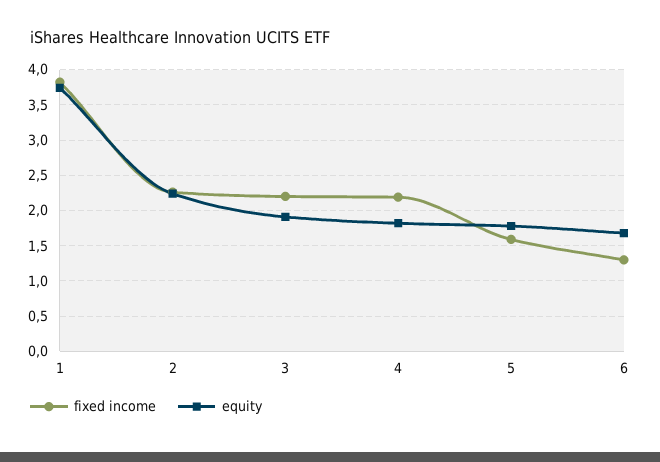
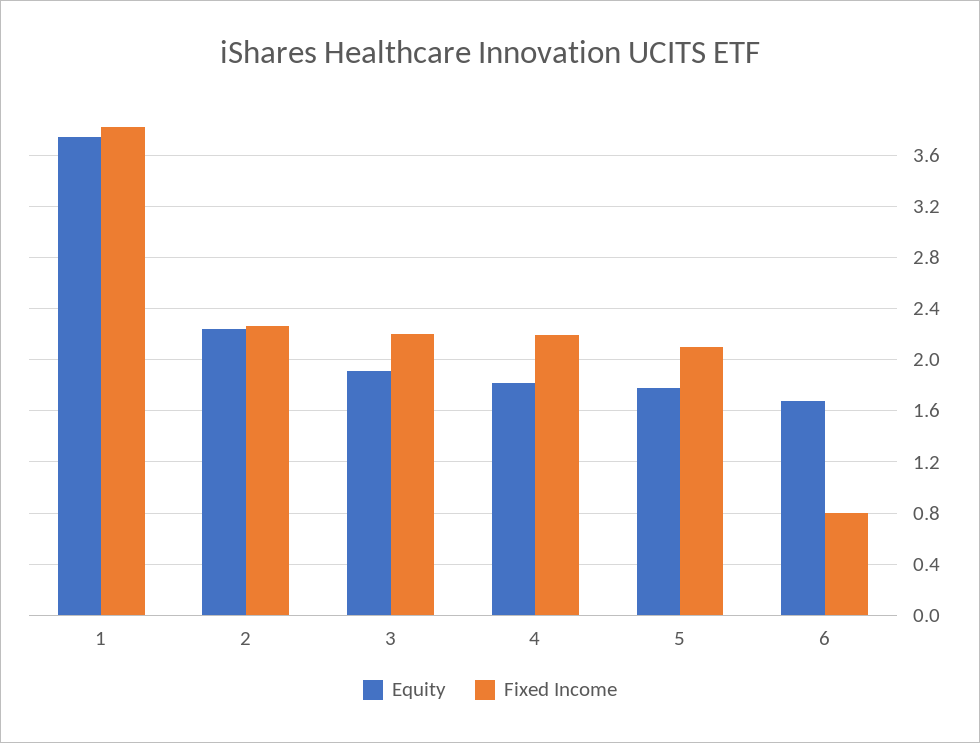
fixed income, 5: 1.6 -> 2.1
fixed income, 6: 1.3 -> 0.8

